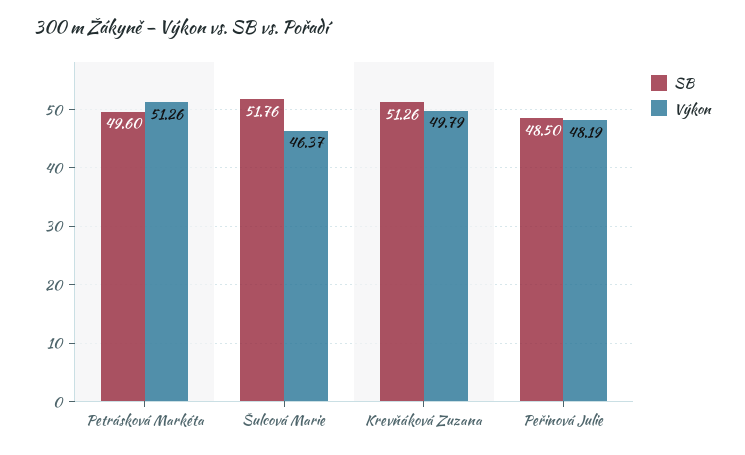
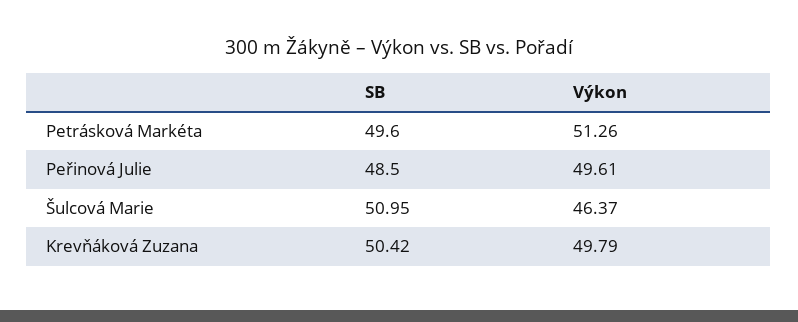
SB, Šulcová Marie: 51.76 -> 50.95
SB, Krevňáková Zuzana: 51.26 -> 50.42
Výkon, Peřinová Julie: 48.19 -> 49.61

